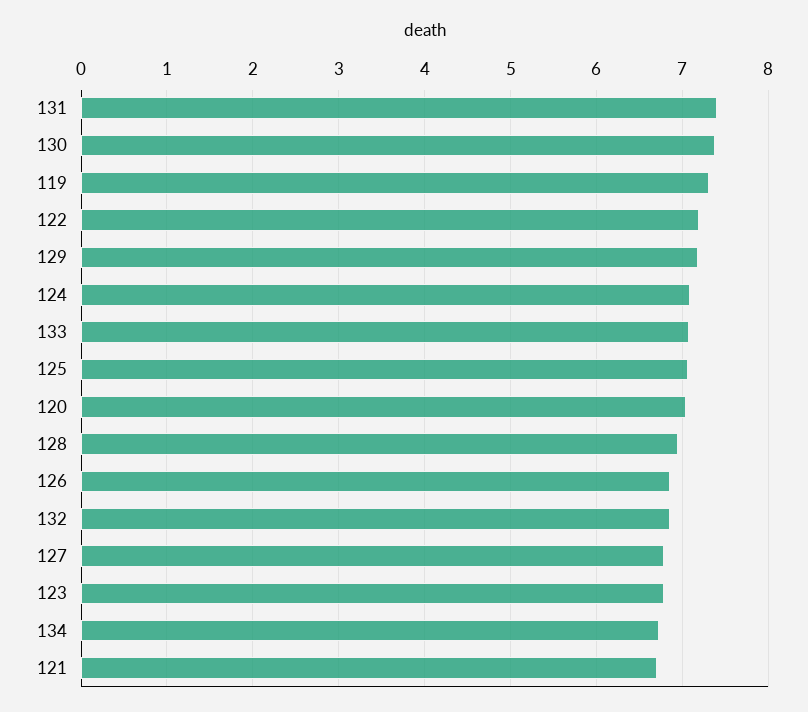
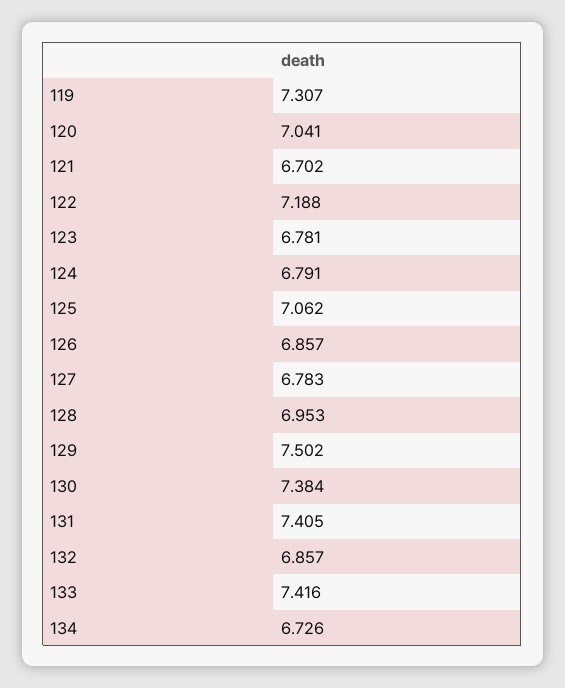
129: 7.2 -> 7.502
124: 7.1 -> 6.791
133: 7.1 -> 7.416

